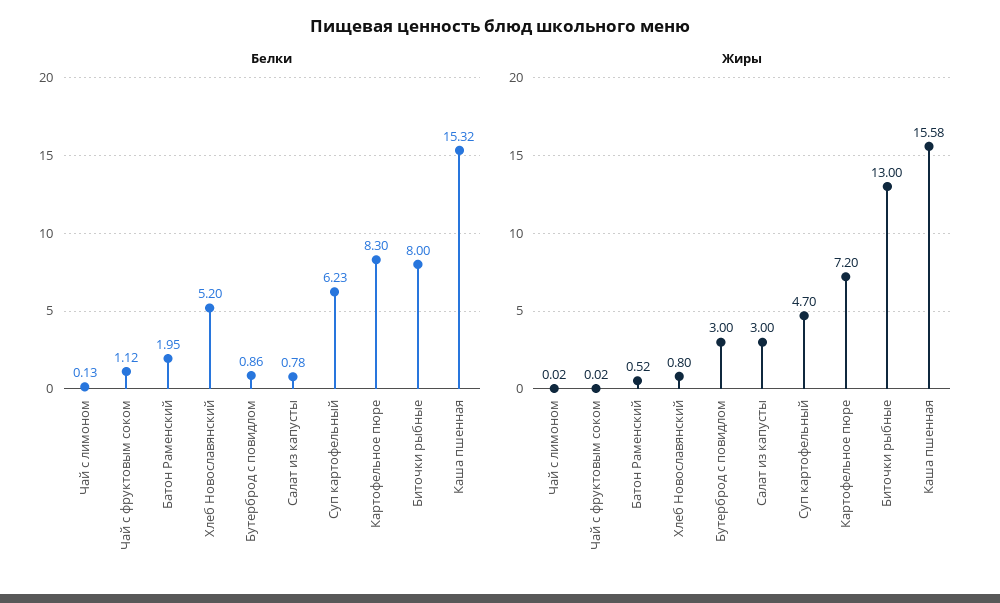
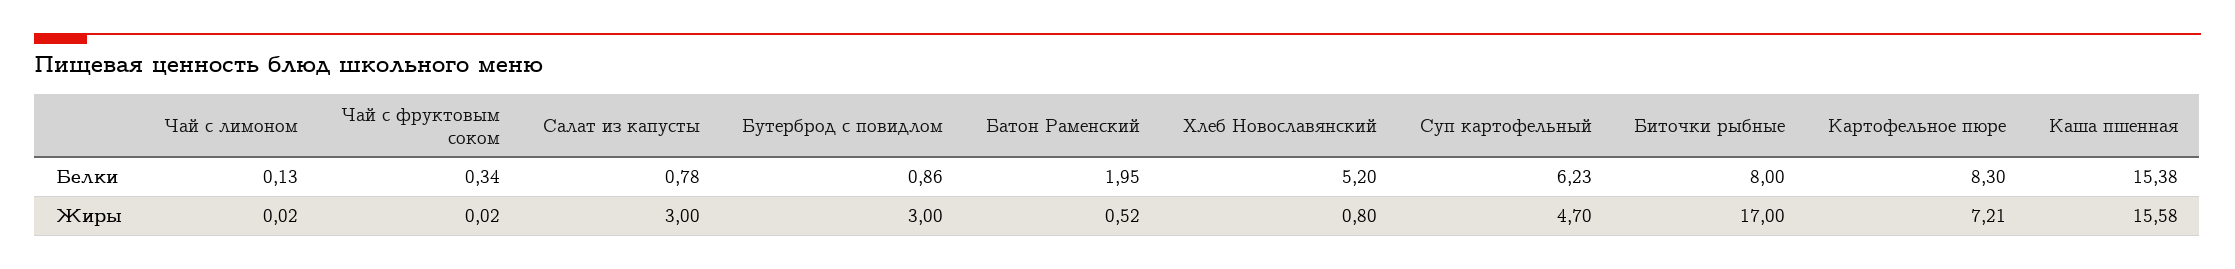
Белки, Чай с фруктовым соком: 1.12 -> 0.34
Белки, Каша пшенная: 15.32 -> 15.38
Жиры, Картофельное пюре: 7.2 -> 7.21
Жиры, Биточки рыбные: 13 -> 17

